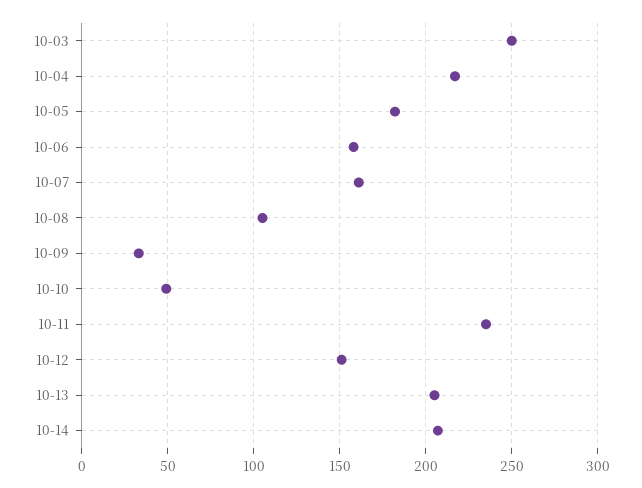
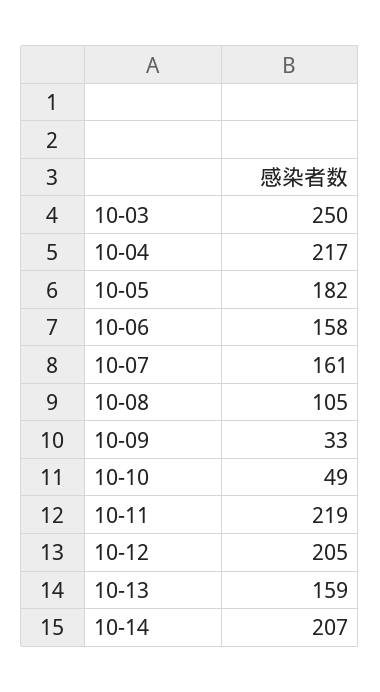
10-11: 235 -> 219
10-12: 150 -> 205
10-13: 205 -> 159

